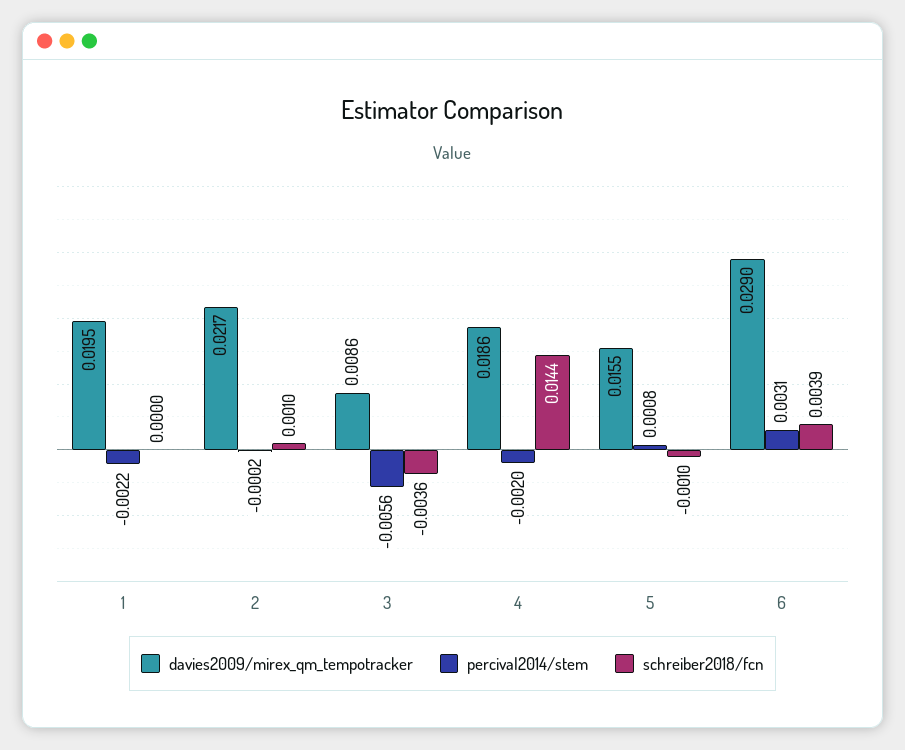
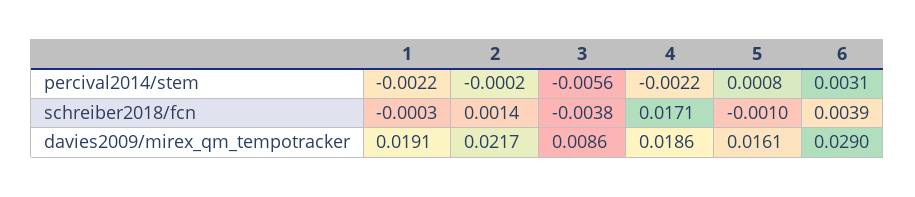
davies2009/mirex_qm_tempotracker, 1: 0.0195 -> 0.0191
schreiber2018/fcn, 1: 0 -> -0.0003
schreiber2018/fcn, 2: 0.001 -> 0.0014
schreiber2018/fcn, 3: -0.0036 -> -0.0038
percival2014/stem, 4: -0.002 -> -0.0022
schreiber2018/fcn, 4: 0.0144 -> 0.0171
davies2009/mirex_qm_tempotracker, 5: 0.0155 -> 0.0161

